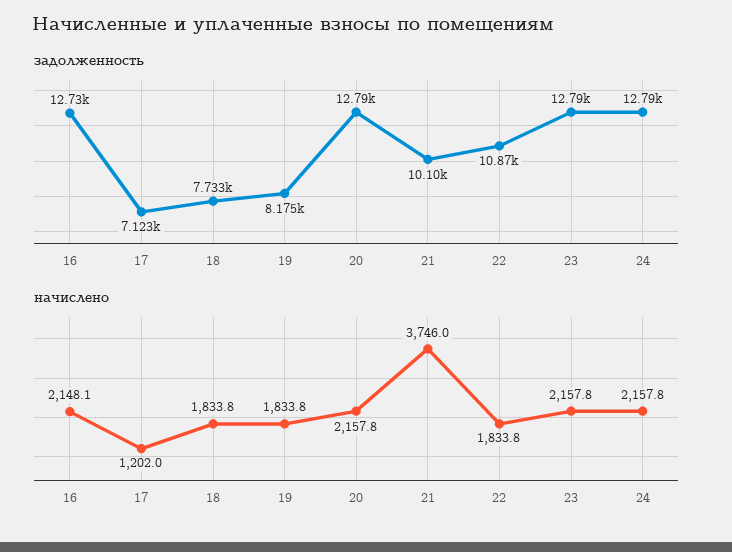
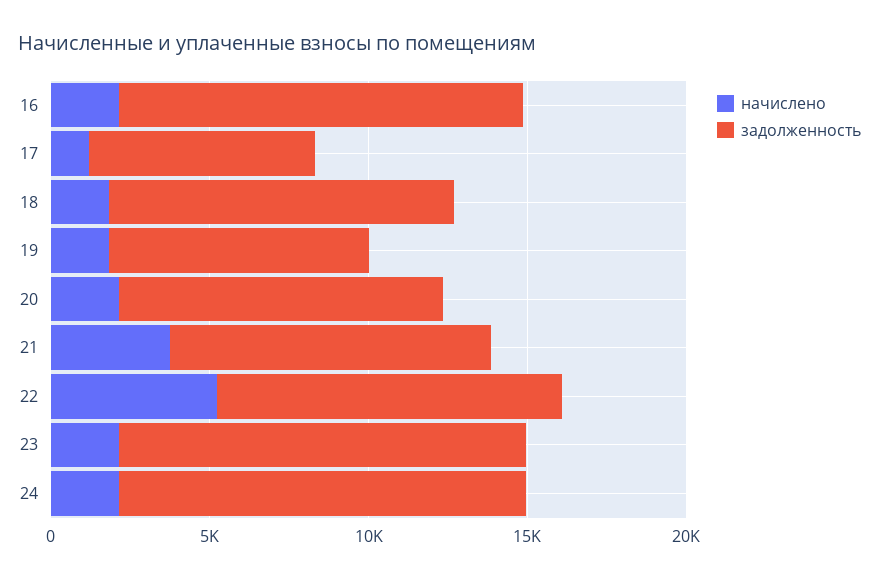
задолженность, 18: 7733 -> 11000
задолженность, 20: 12790 -> 10000
начислено, 22: 1833.8 -> 5000

